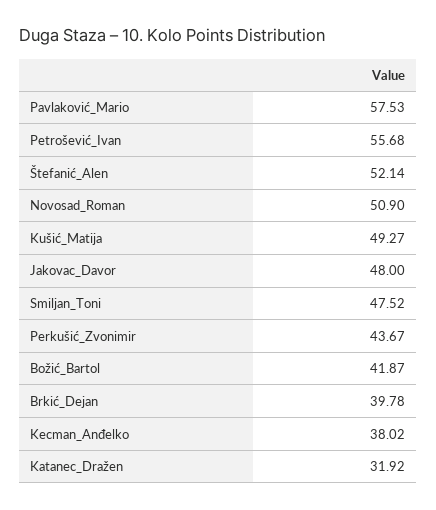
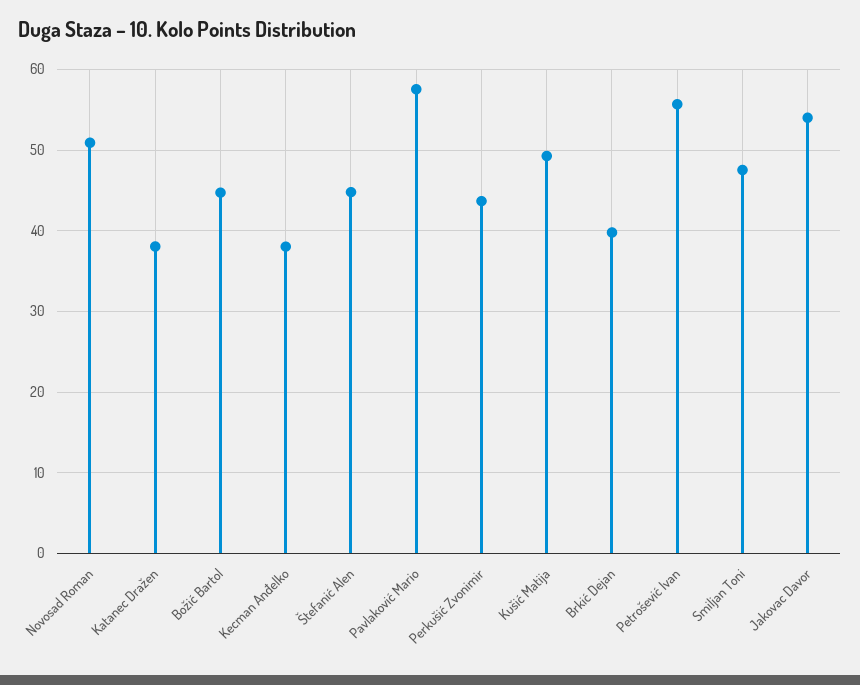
Štefanić_Alen: 52.14 -> 45
Jakovac_Davor: 48 -> 54
Božić_Bartol: 41.87 -> 45
Katanec_Dražen: 31.92 -> 38

